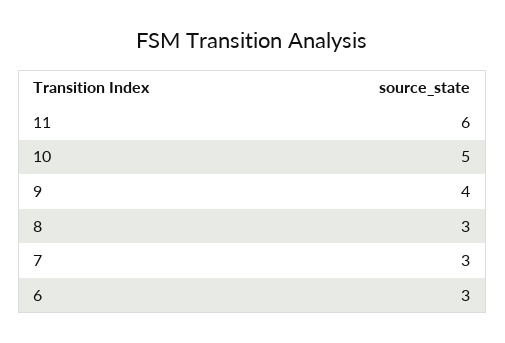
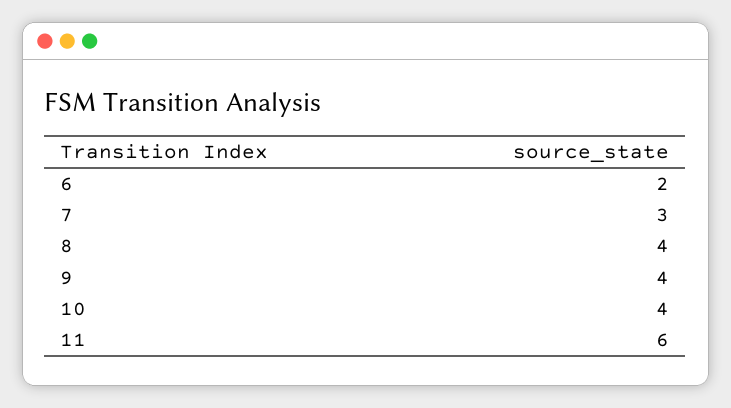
10: 5 -> 4
8: 3 -> 4
6: 3 -> 2

